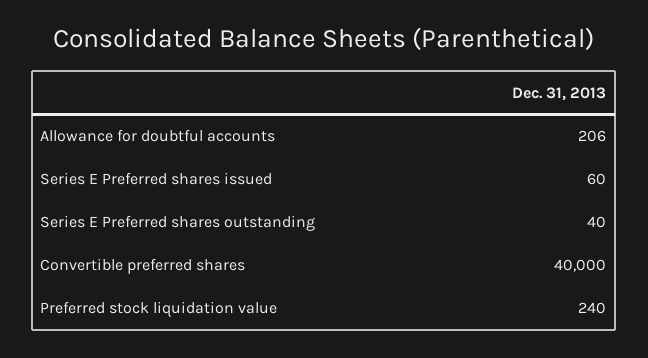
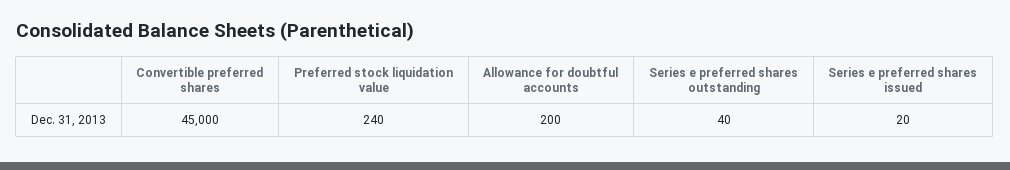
Allowance for doubtful accounts: 206 -> 200
Series E Preferred shares issued: 60 -> 20
Convertible preferred shares: 40000 -> 45000

